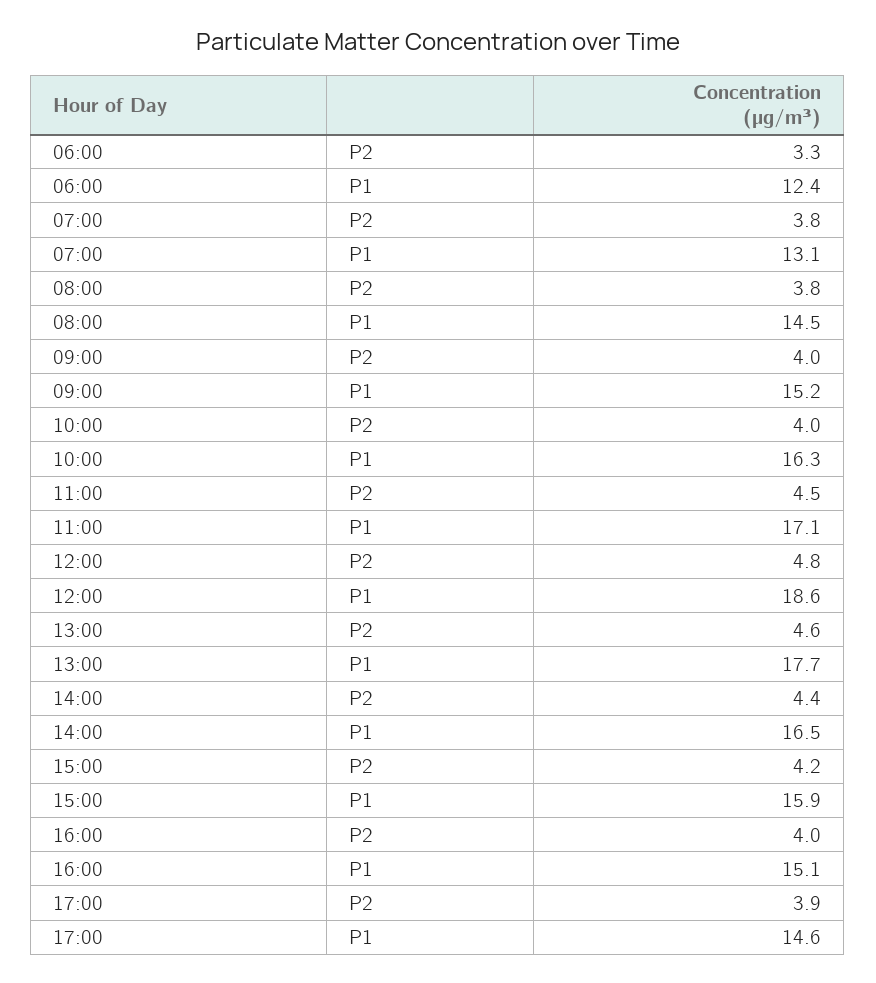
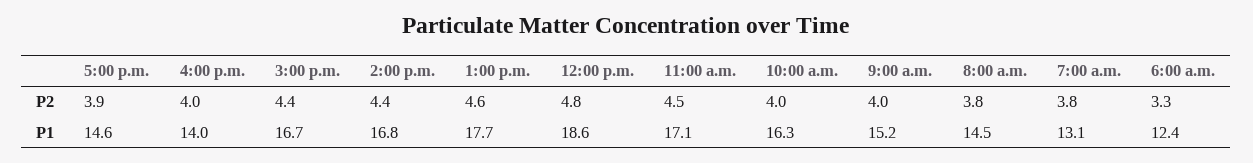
14:00, P1: 16.5 -> 16.8
15:00, P2: 4.2 -> 4.4
15:00, P1: 15.9 -> 16.7
16:00, P1: 15.1 -> 14

